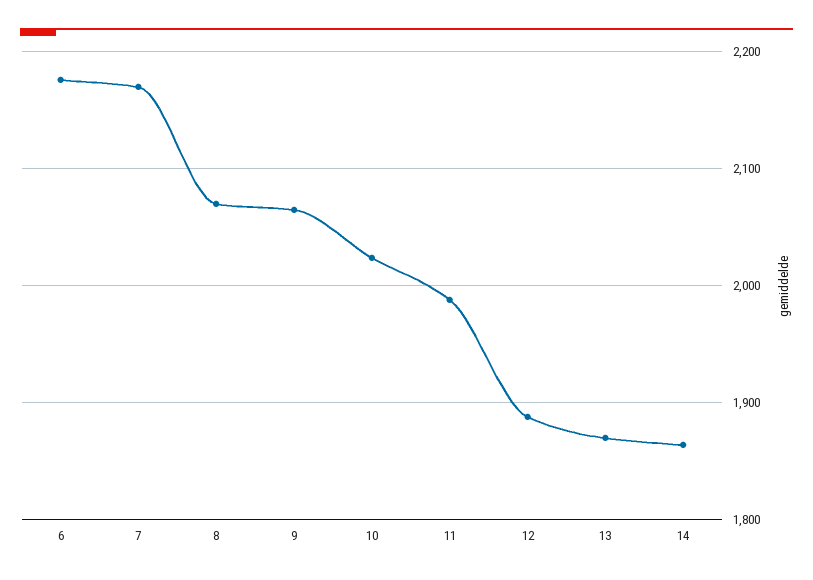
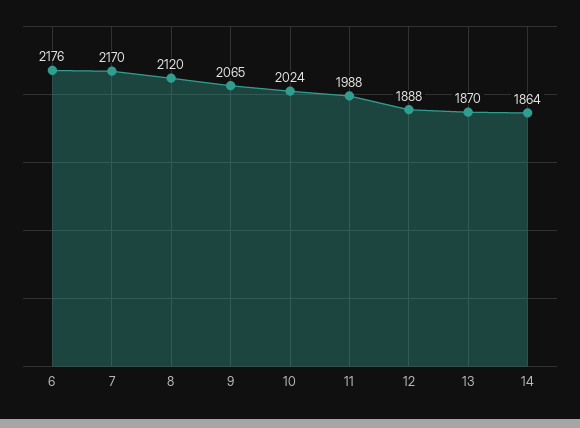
8: 2070 -> 2120

